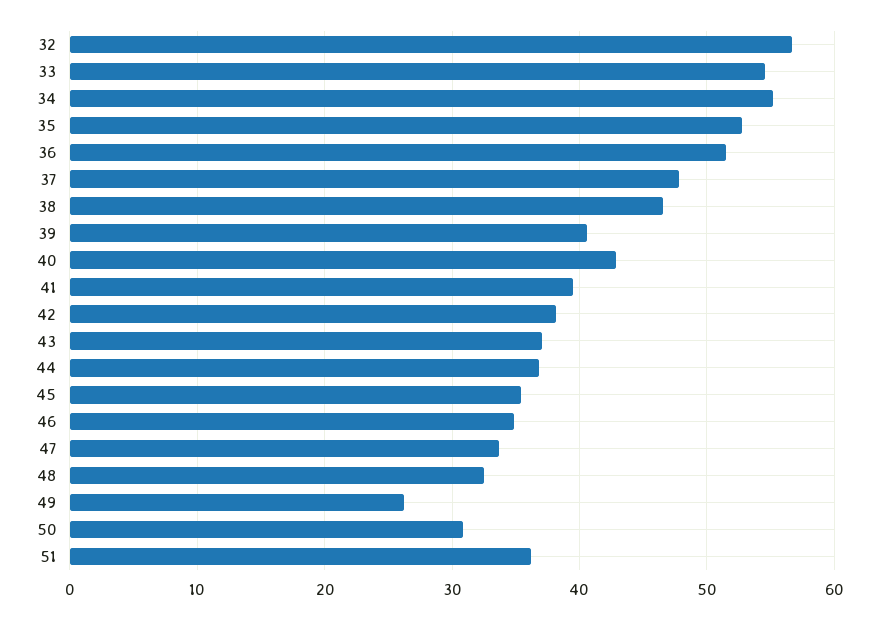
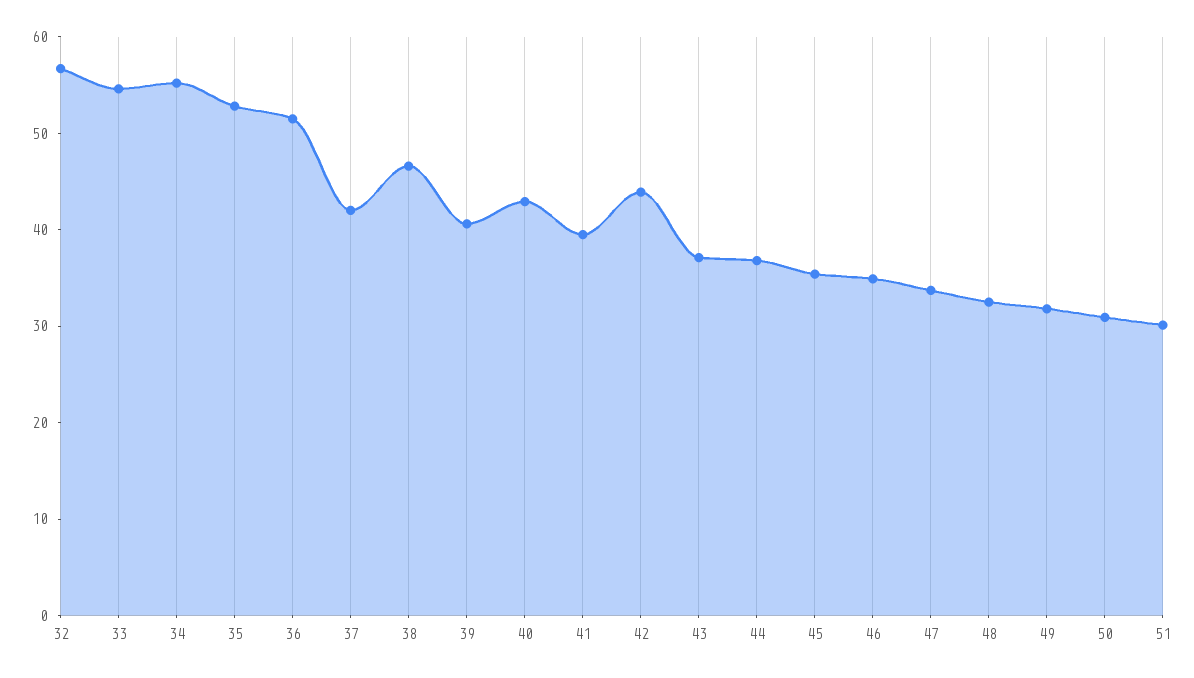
37: 48 -> 42
42: 38 -> 44
49: 26 -> 32
51: 36 -> 30

